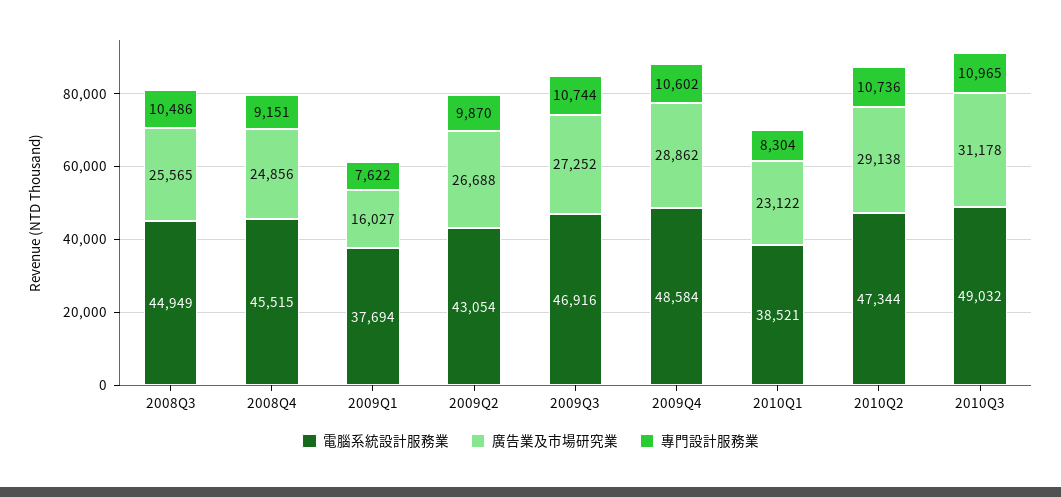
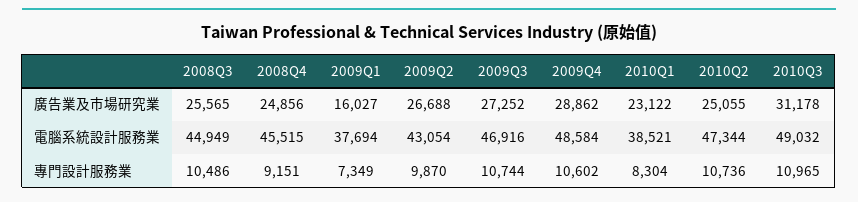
專門設計服務業, 2009Q1: 7622 -> 7349
廣告業及市場研究業, 2010Q2: 29138 -> 25055

